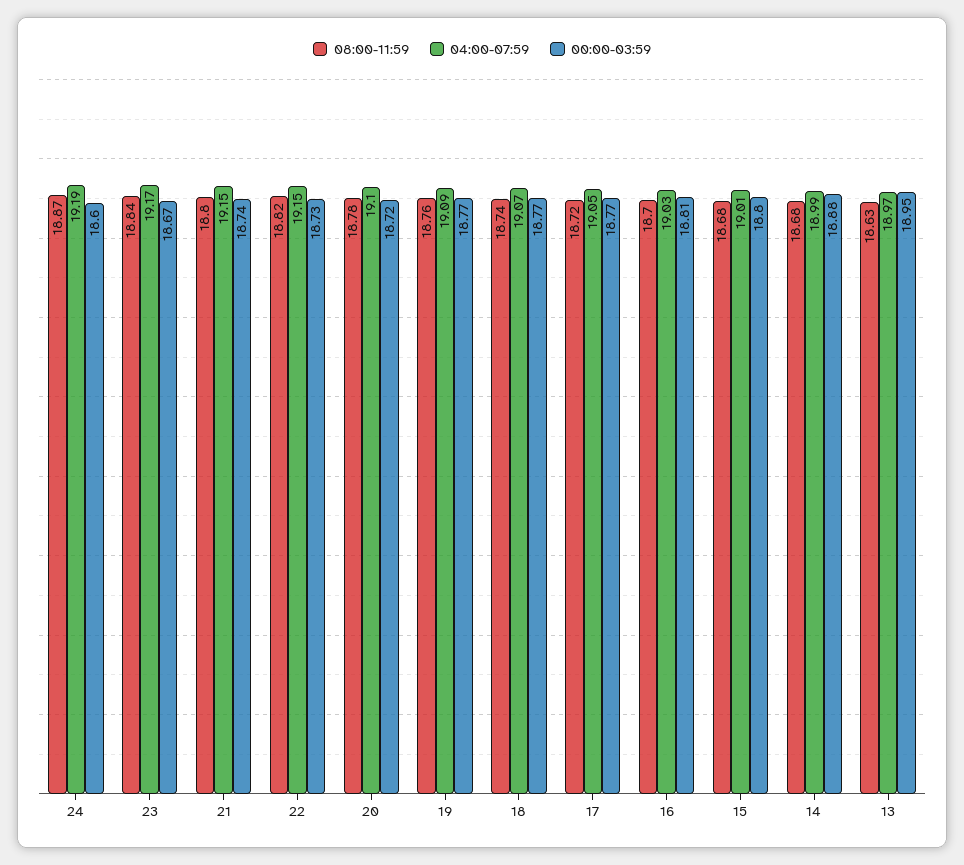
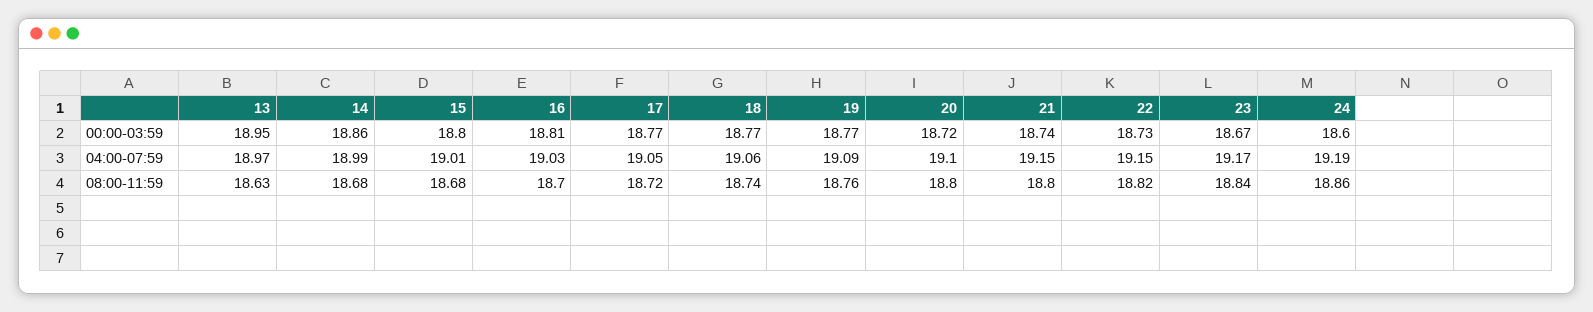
08:00-11:59, 24: 18.87 -> 18.86
08:00-11:59, 20: 18.78 -> 18.8
04:00-07:59, 18: 19.07 -> 19.06
00:00-03:59, 14: 18.88 -> 18.86

